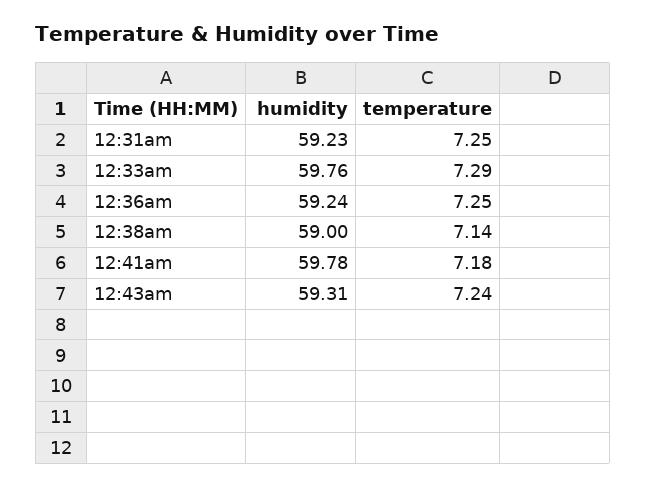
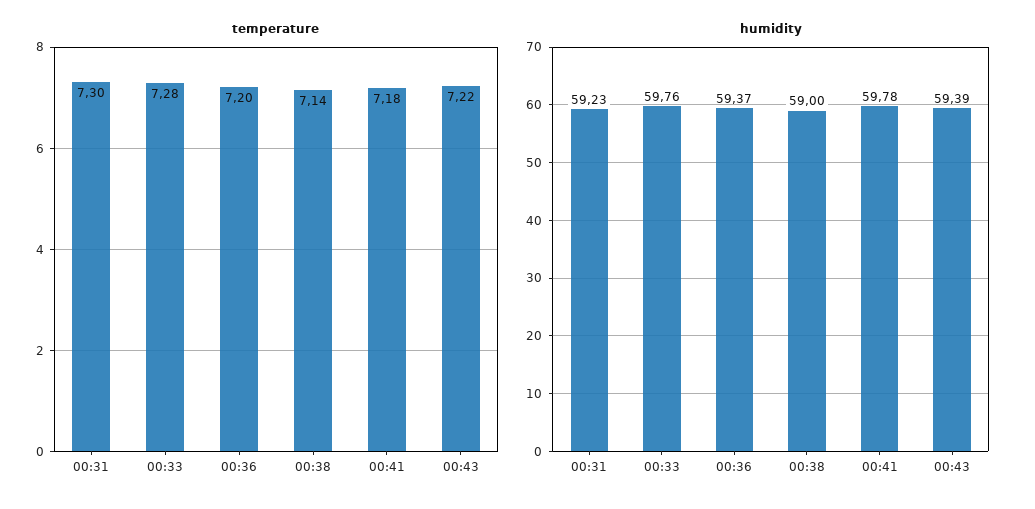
temperature, 12:31am: 7.25 -> 7.3
temperature, 12:33am: 7.29 -> 7.28
humidity, 12:36am: 59.24 -> 59.37
temperature, 12:36am: 7.25 -> 7.2
humidity, 12:43am: 59.31 -> 59.39
temperature, 12:43am: 7.24 -> 7.22

